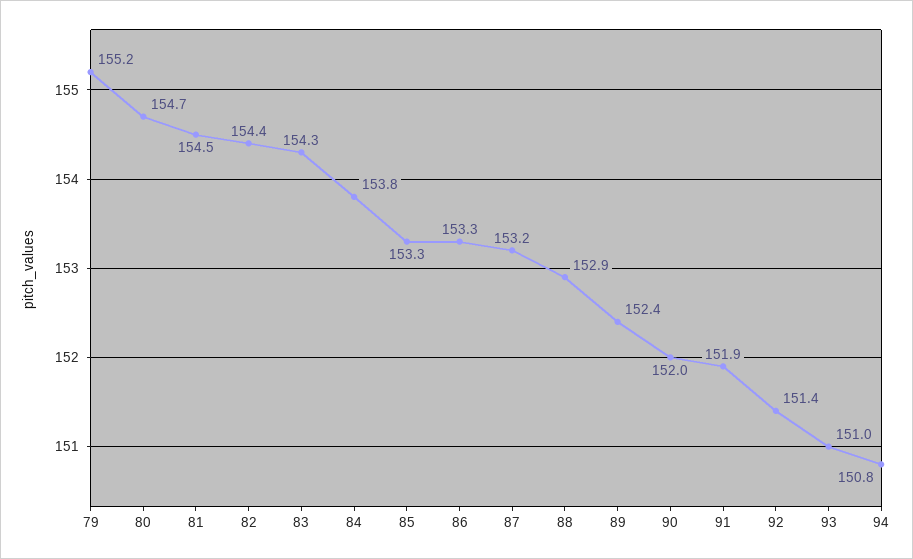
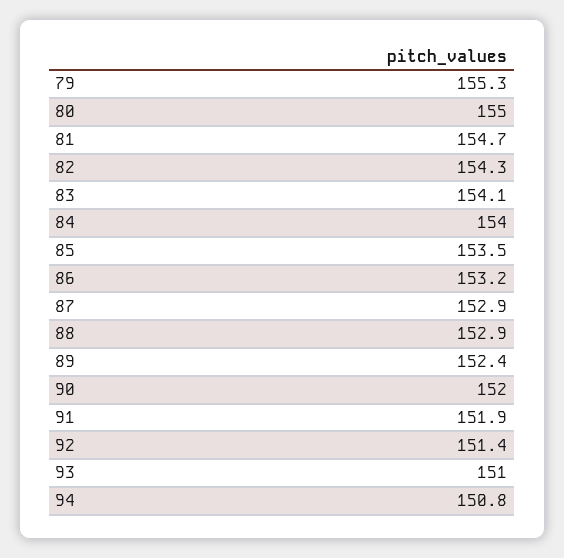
79: 155.2 -> 155.3
80: 154.7 -> 155
81: 154.5 -> 154.7
82: 154.4 -> 154.3
83: 154.3 -> 154.1
84: 153.8 -> 154
85: 153.3 -> 153.5
86: 153.3 -> 153.2
87: 153.2 -> 152.9

